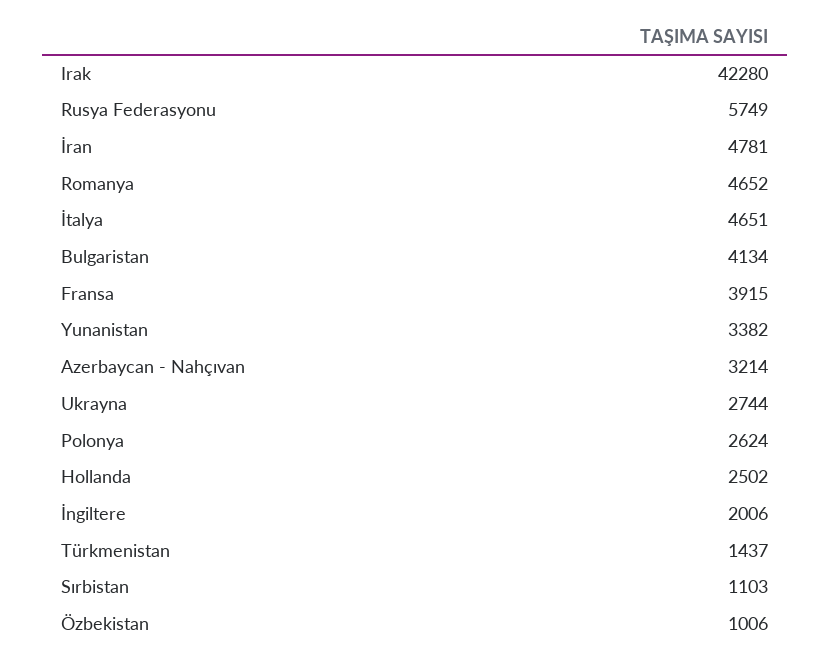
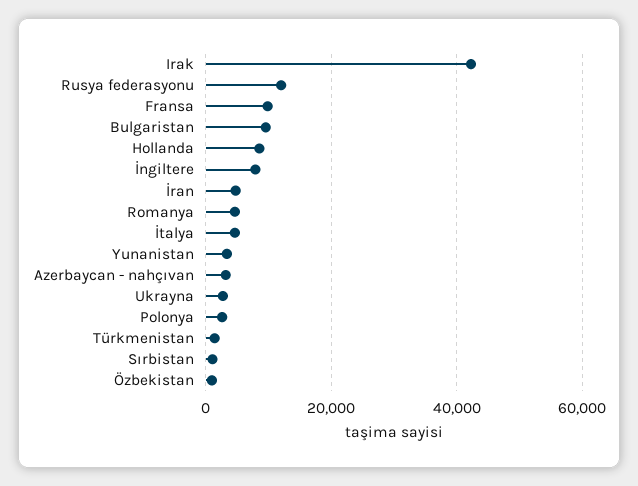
Rusya Federasyonu: 5749 -> 12000
Bulgaristan: 4134 -> 10000
Fransa: 3915 -> 10000
Hollanda: 2502 -> 8000
İngiltere: 2006 -> 8000

